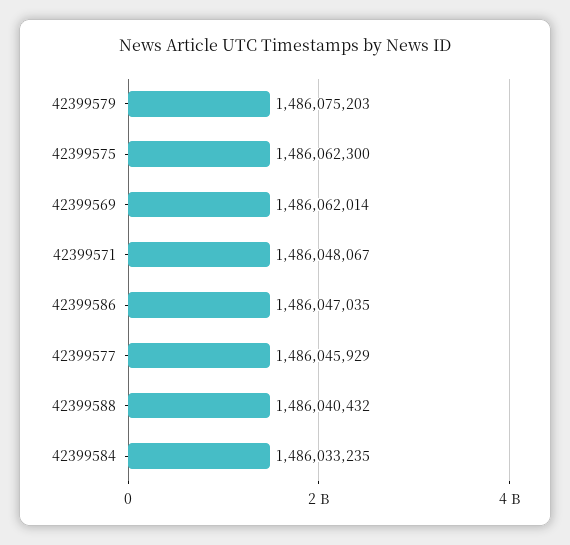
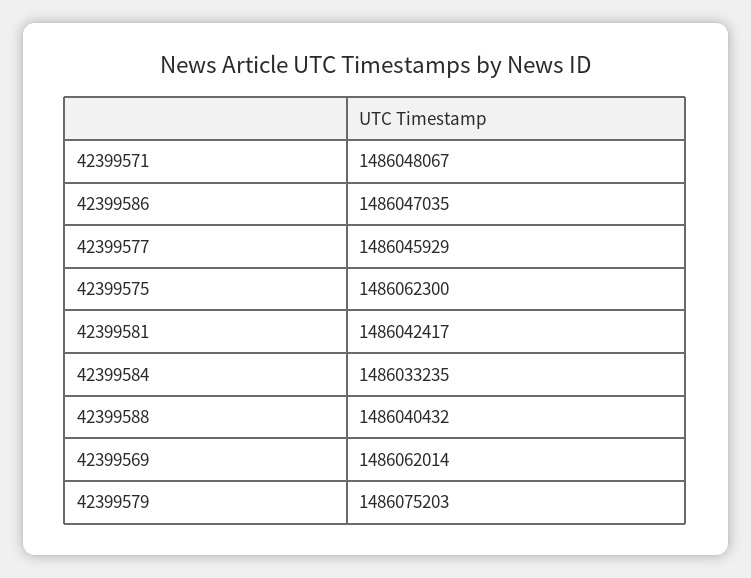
42399581: none -> 1486042417

